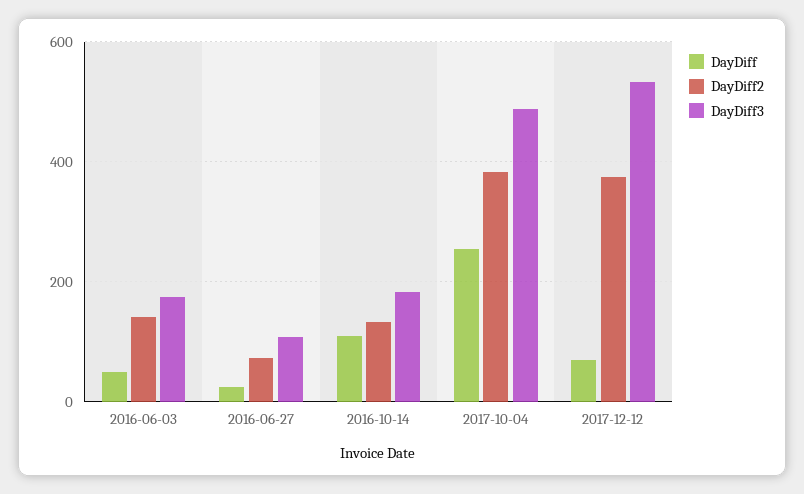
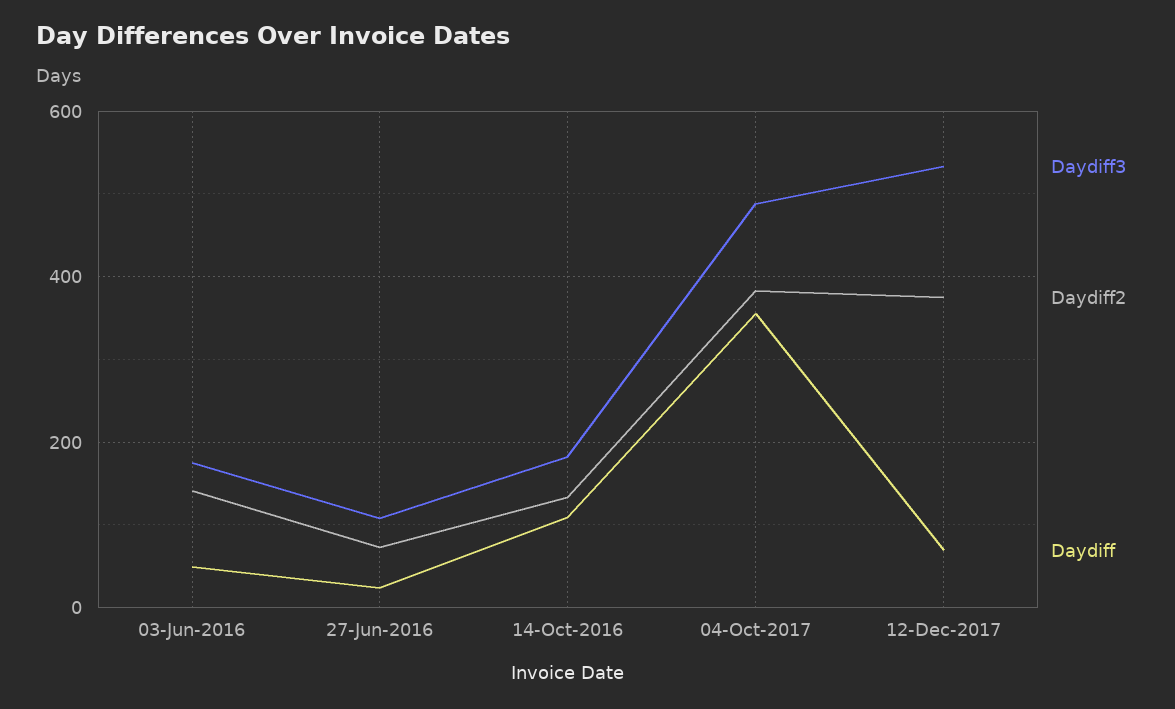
DayDiff, 2017-10-04: 260 -> 360

